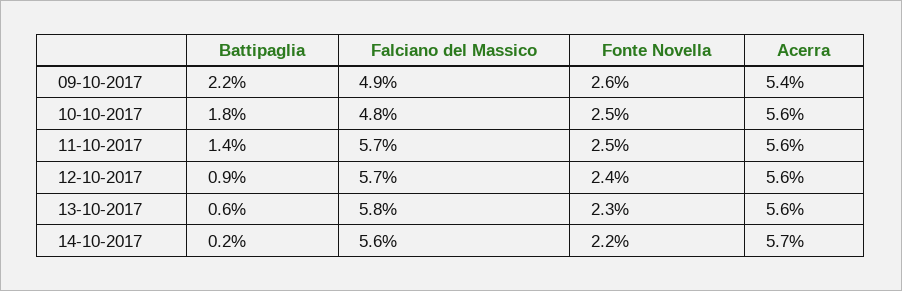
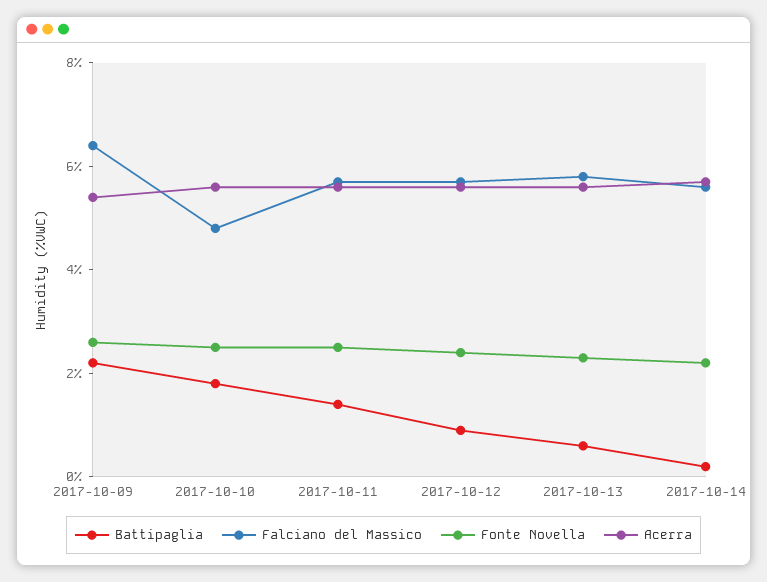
Falciano del Massico, 09-10-2017: 4.9 -> 6.5

